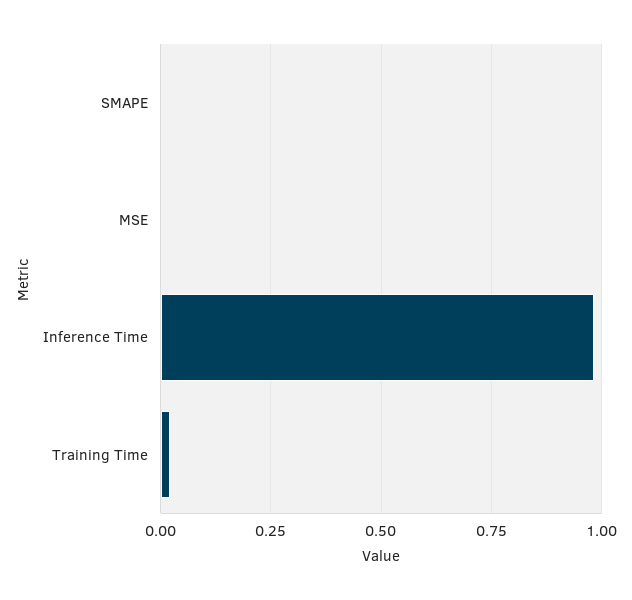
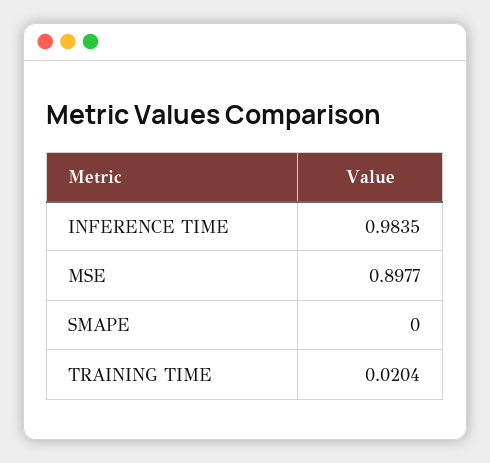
MSE: 0 -> 0.8977

